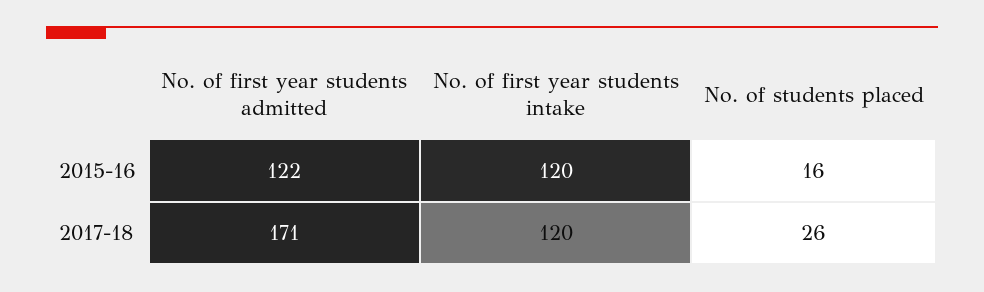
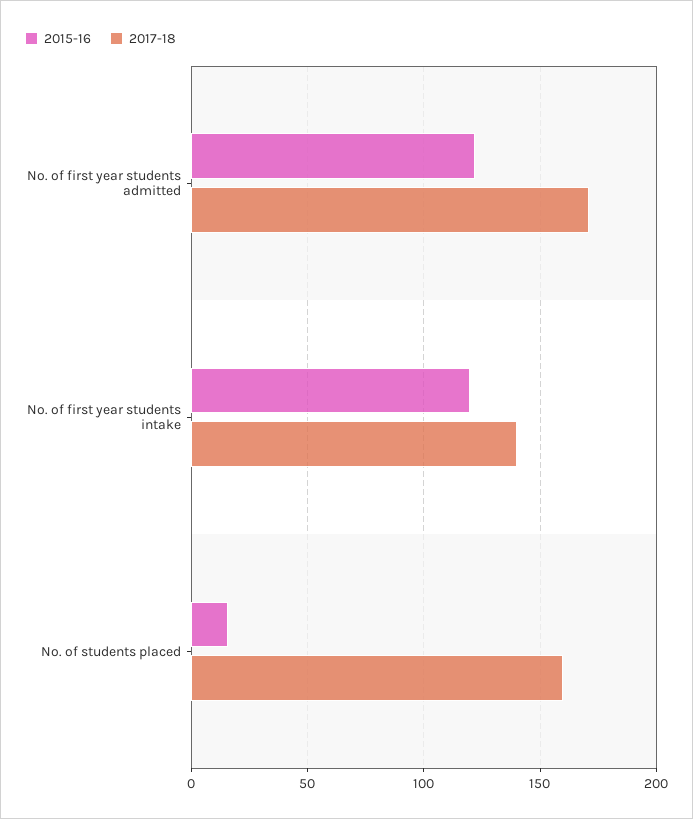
2017-18, No. of first year students intake: 120 -> 140
2017-18, No. of students placed: 26 -> 160

